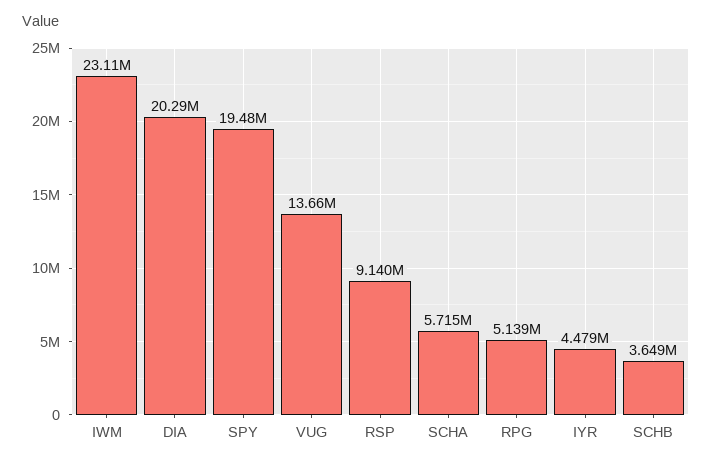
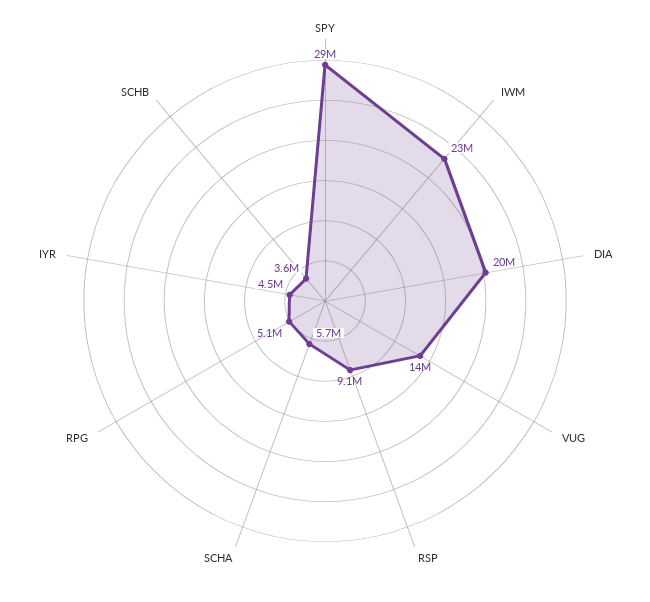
SPY: 19480000 -> 29000000

